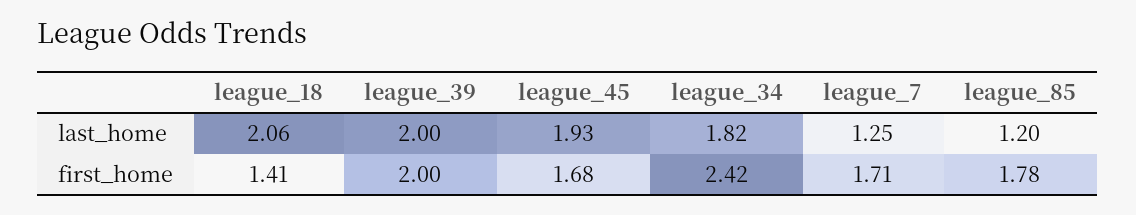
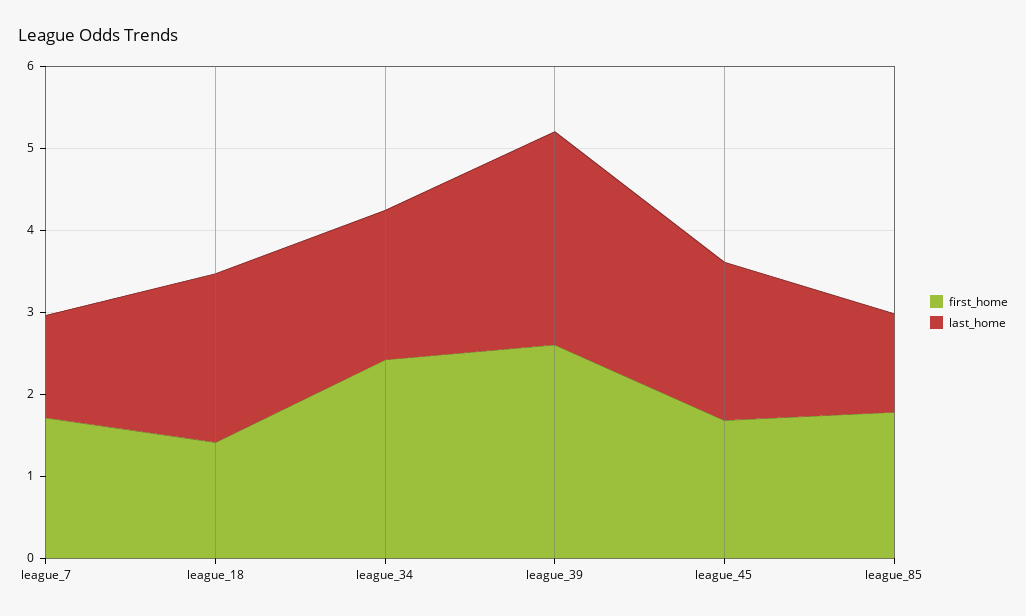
last_home, league_39: 2 -> 2.6
first_home, league_39: 2 -> 2.6

